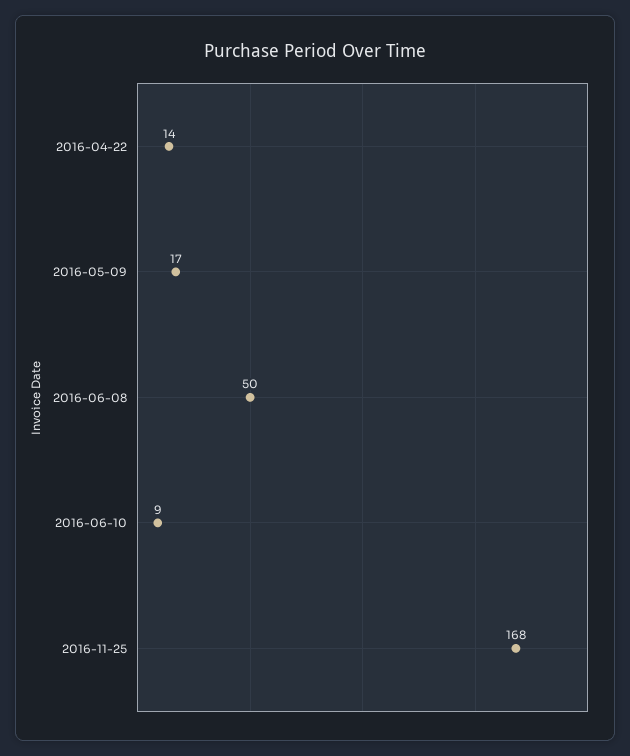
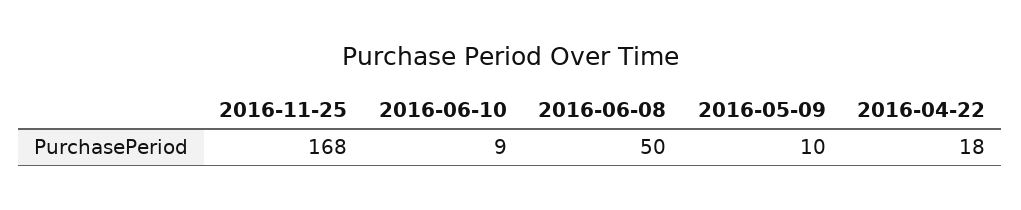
2016-04-22: 14 -> 18
2016-05-09: 17 -> 10

